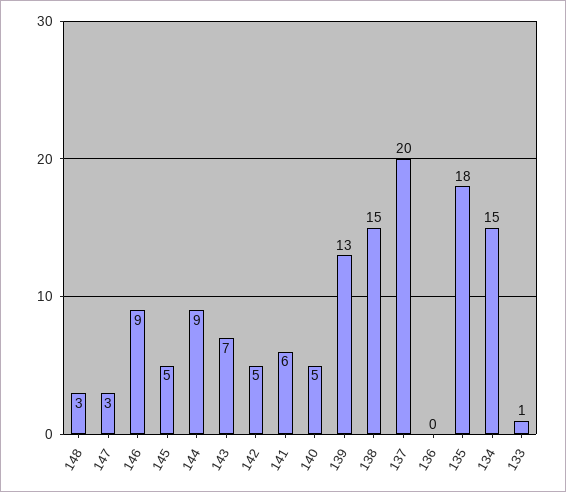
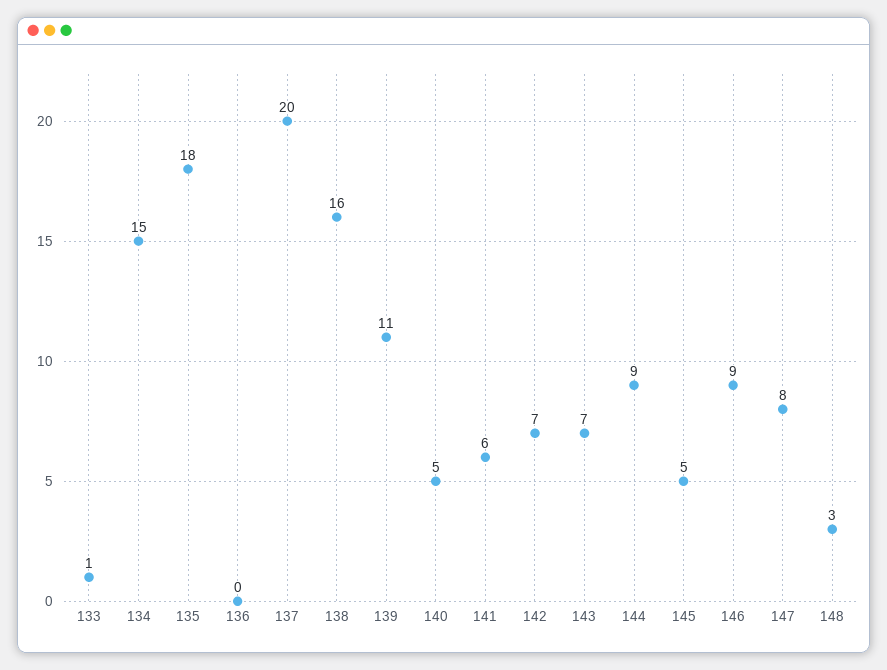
147: 3 -> 8
142: 5 -> 7
139: 13 -> 11
138: 15 -> 16

